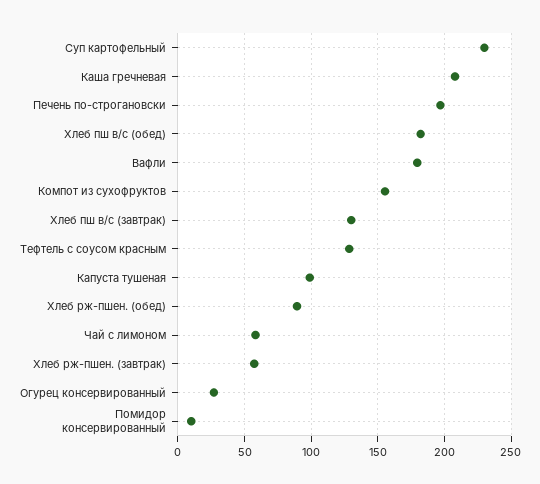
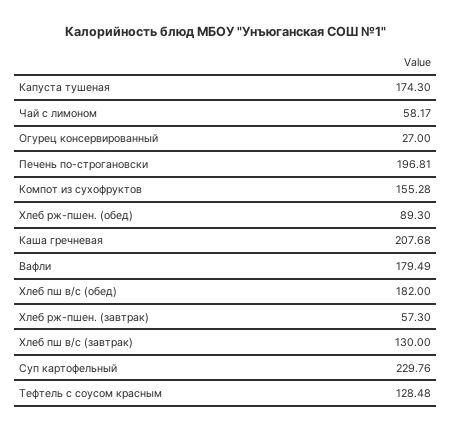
Капуста тушеная: 100 -> 174.3
Помидор консервированный: 10 -> none

